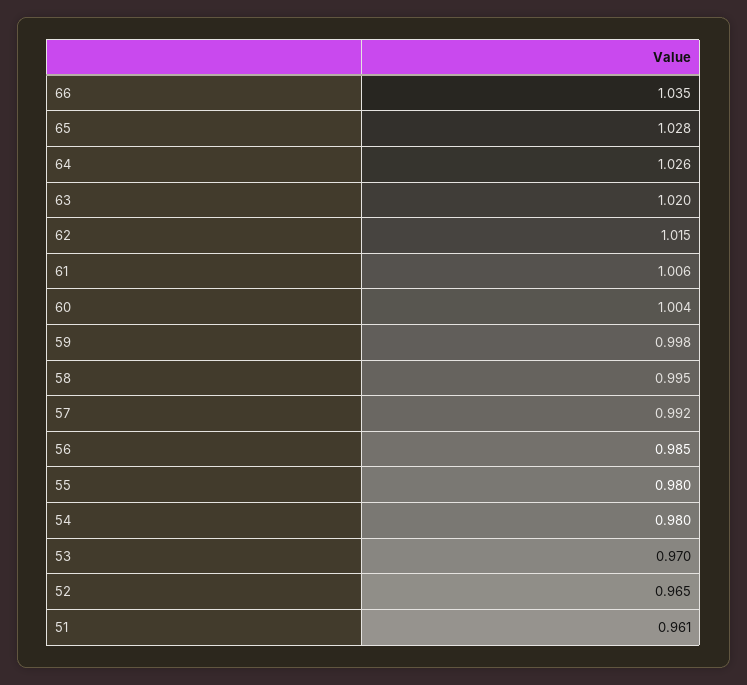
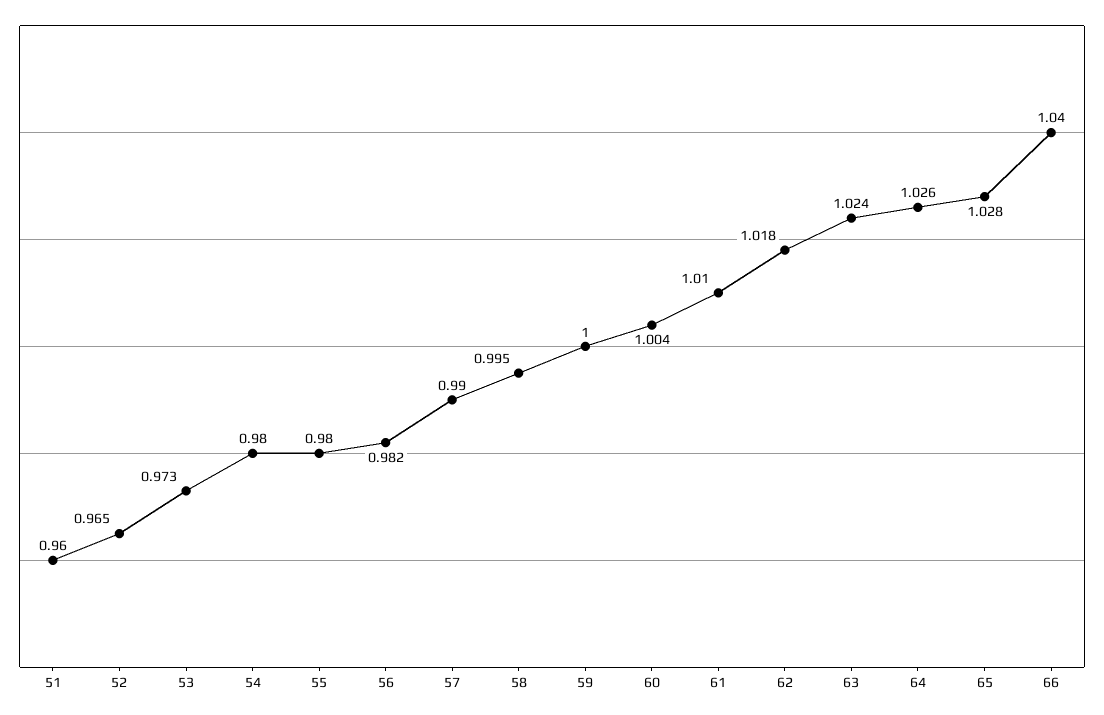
66: 1.035 -> 1.04
63: 1.02 -> 1.024
62: 1.015 -> 1.018
61: 1.006 -> 1.01
59: 0.998 -> 1
57: 0.992 -> 0.99
56: 0.985 -> 0.982
53: 0.97 -> 0.973
51: 0.961 -> 0.96

